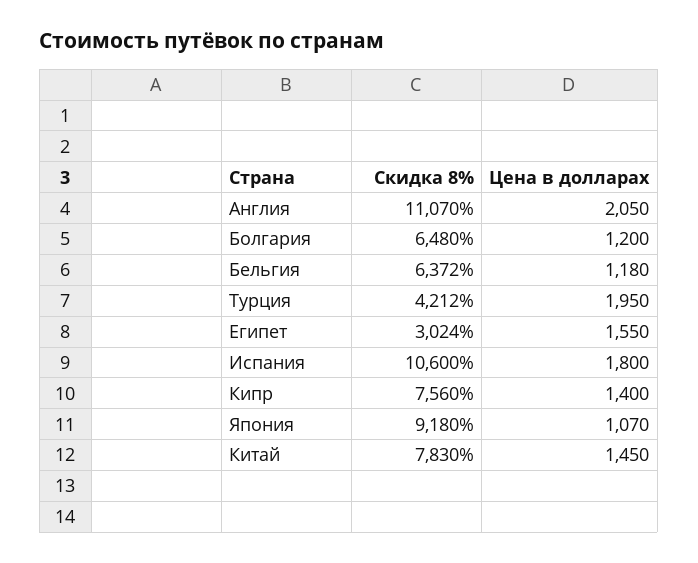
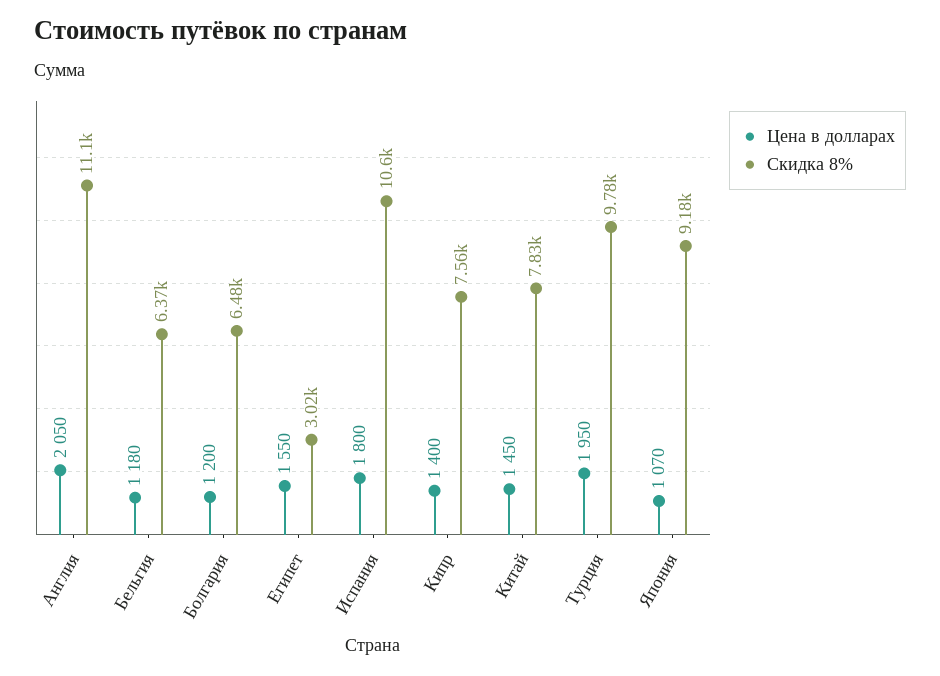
Скидка 8%, Турция: 4212 -> 9780

